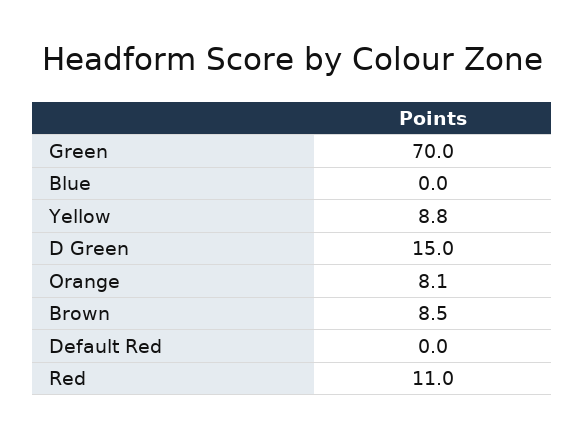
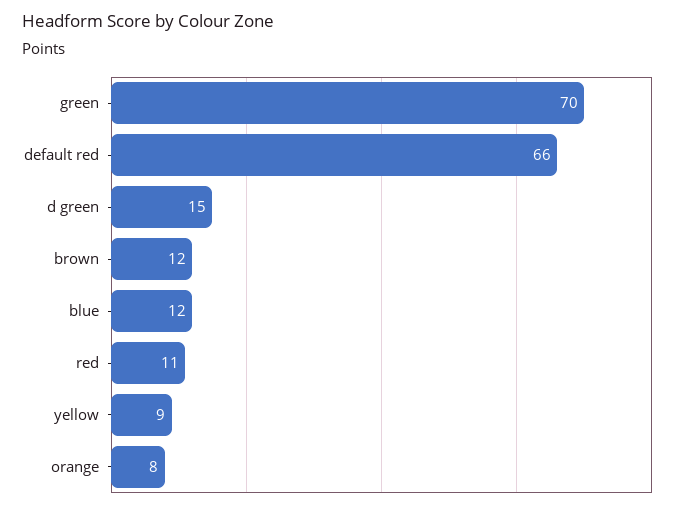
Blue: 0 -> 12
Brown: 8.5 -> 12
Default Red: 0 -> 66

